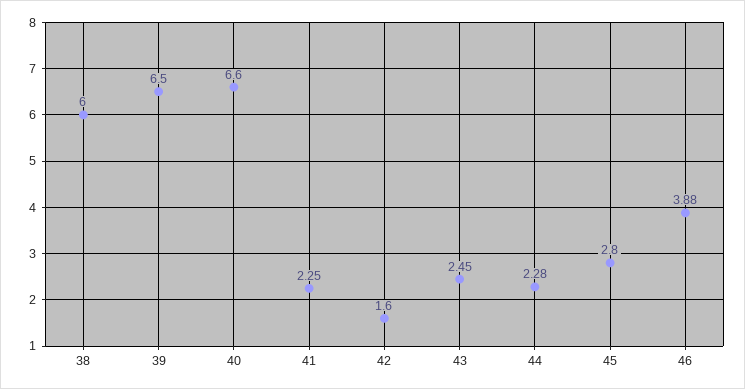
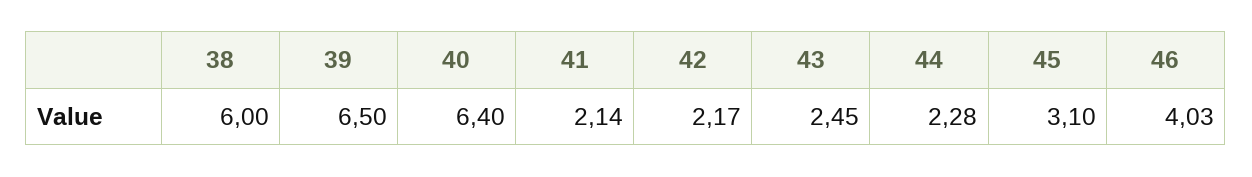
40: 6.6 -> 6.4
41: 2.25 -> 2.14
42: 1.6 -> 2.17
45: 2.8 -> 3.1
46: 3.88 -> 4.03

